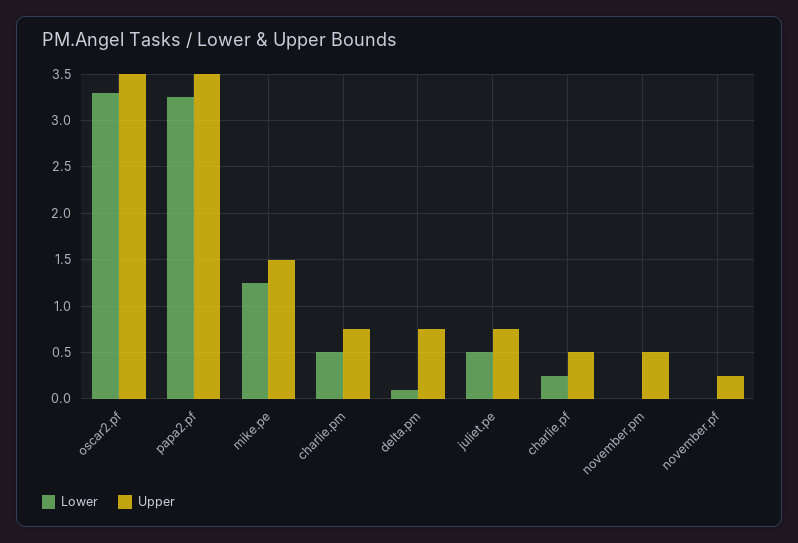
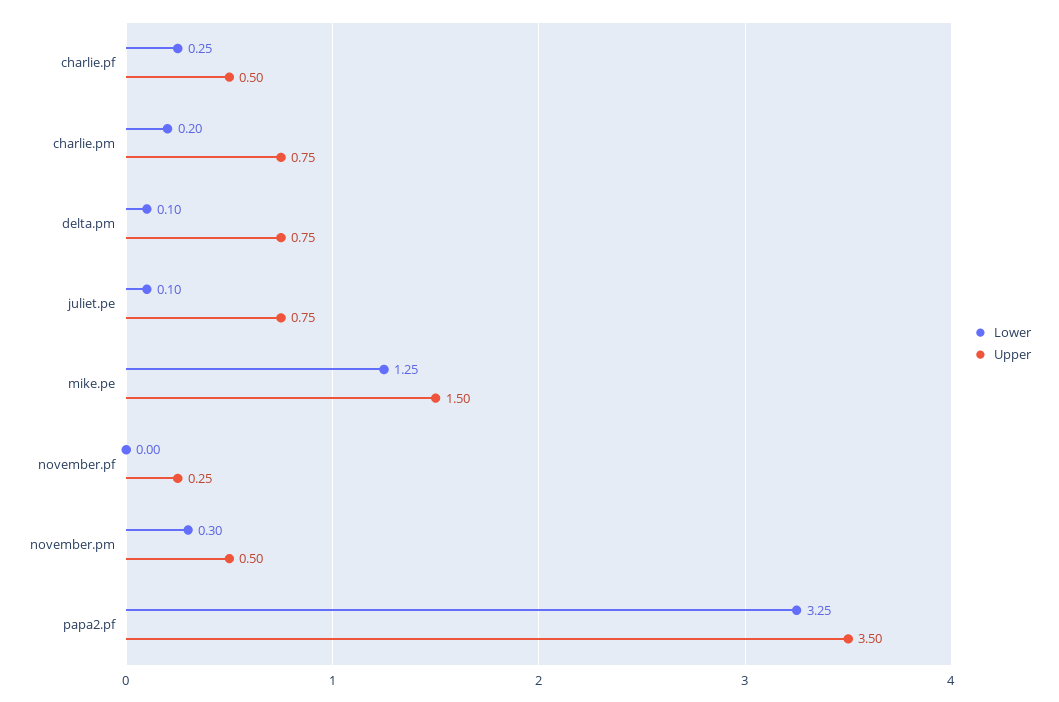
Lower, oscar2.pf: 3.3 -> none
Upper, oscar2.pf: 3.5 -> none
Lower, charlie.pm: 0.5 -> 0.2
Lower, juliet.pe: 0.5 -> 0.1
Lower, november.pm: 0 -> 0.3

